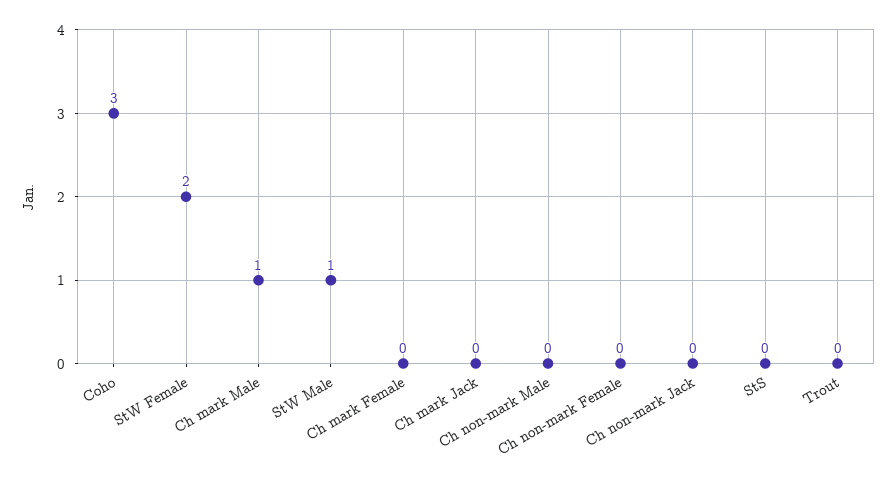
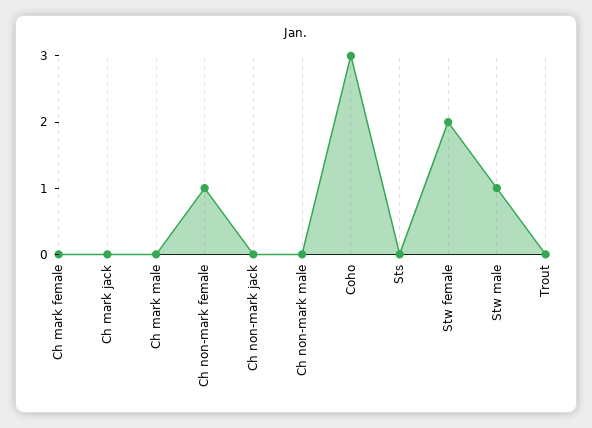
Ch mark Male: 1 -> 0
Ch non-mark Female: 0 -> 1

